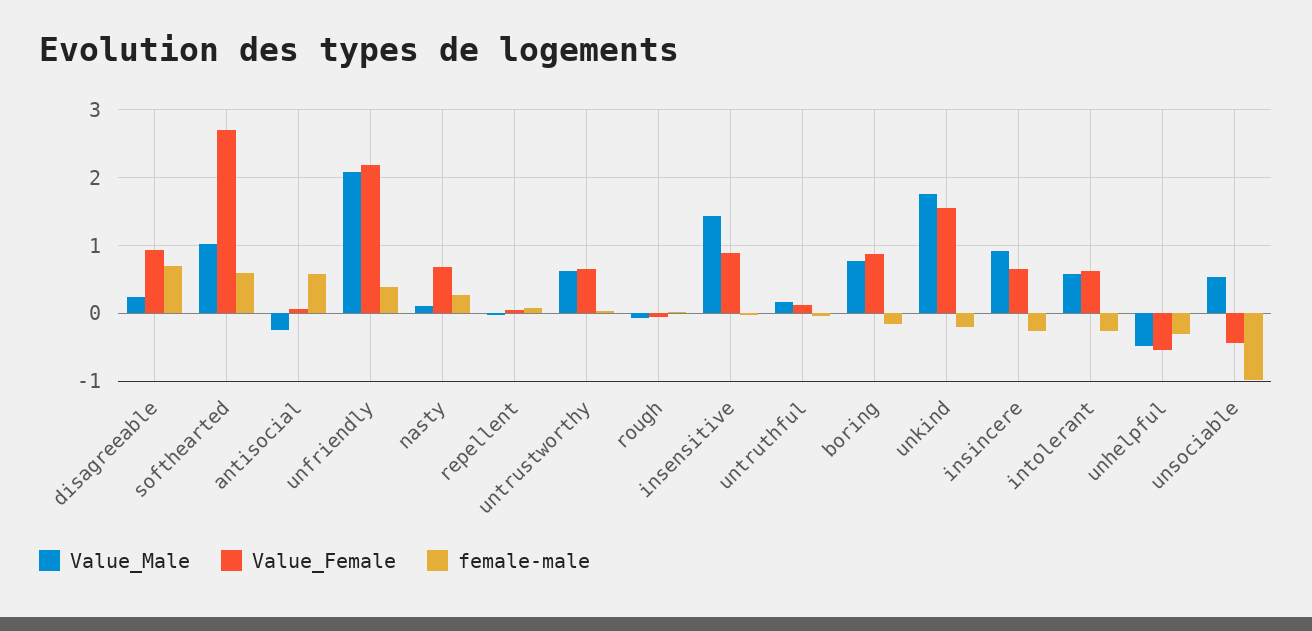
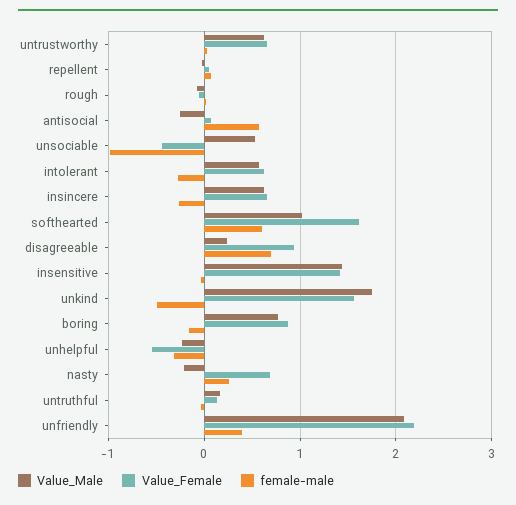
Value_Female, softhearted: 2.7 -> 1.6
Value_Male, nasty: 0.1 -> -0.2
Value_Female, insensitive: 0.9 -> 1.4
female-male, unkind: -0.2 -> -0.5
Value_Male, insincere: 0.9 -> 0.6
Value_Male, unhelpful: -0.5 -> -0.2

